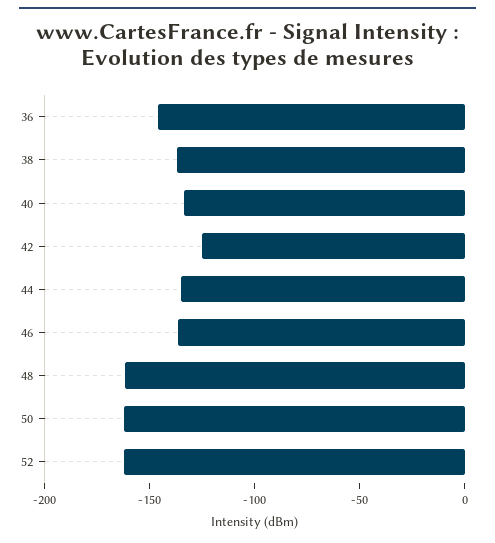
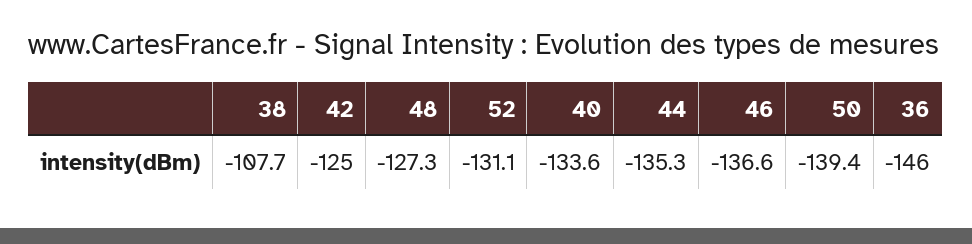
38: -140 -> -107.7
48: -160 -> -127.3
50: -160 -> -139.4
52: -160 -> -131.1

